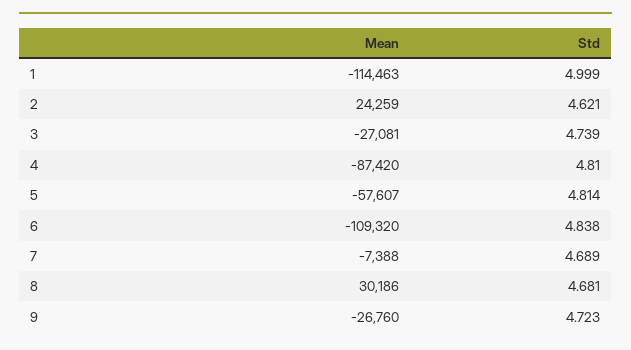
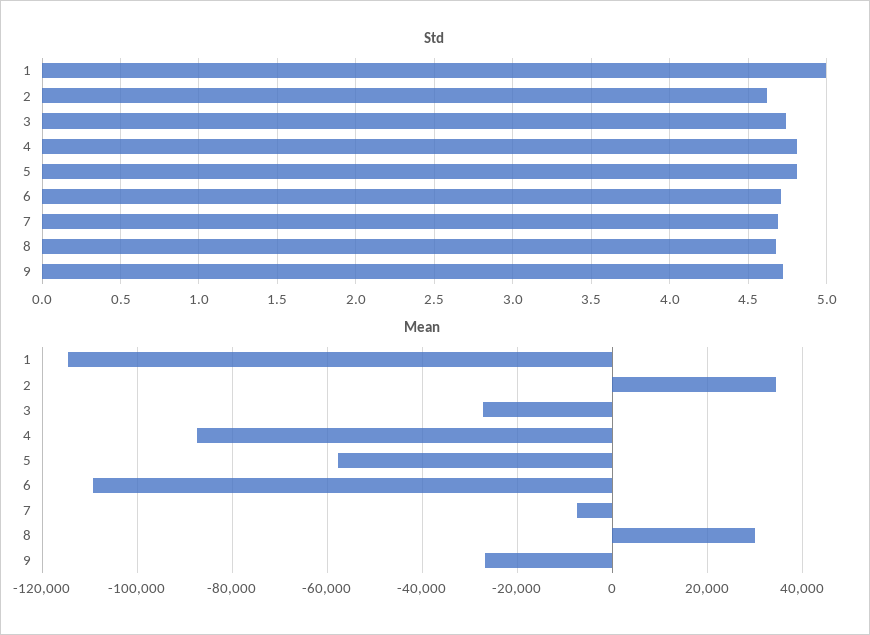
Mean, 2: 24259 -> 34000
Std, 6: 4.838 -> 4.7

